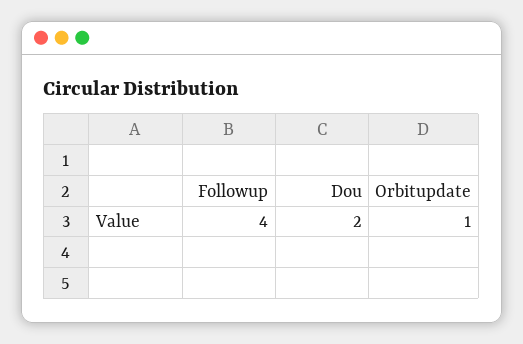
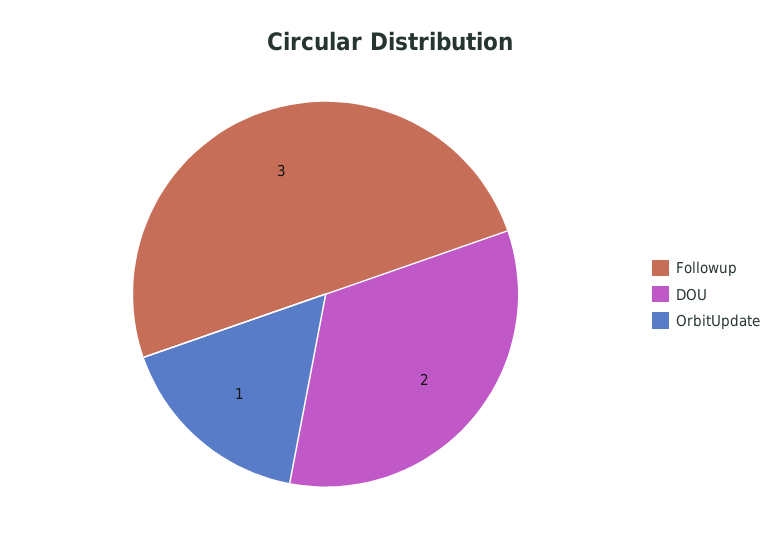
Followup: 4 -> 3

